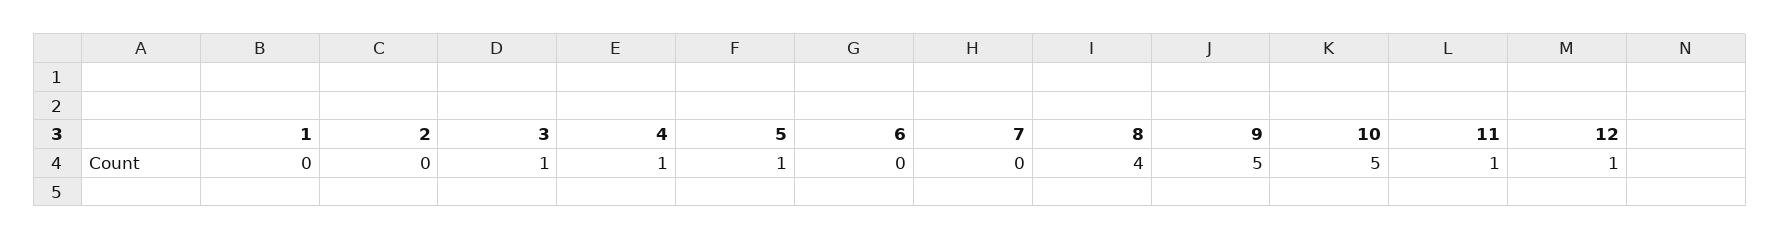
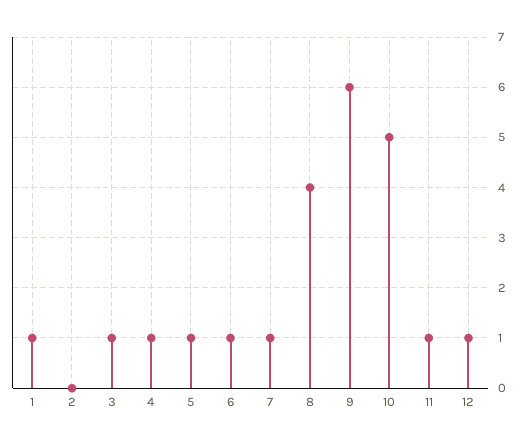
1: 0 -> 1
6: 0 -> 1
7: 0 -> 1
9: 5 -> 6

